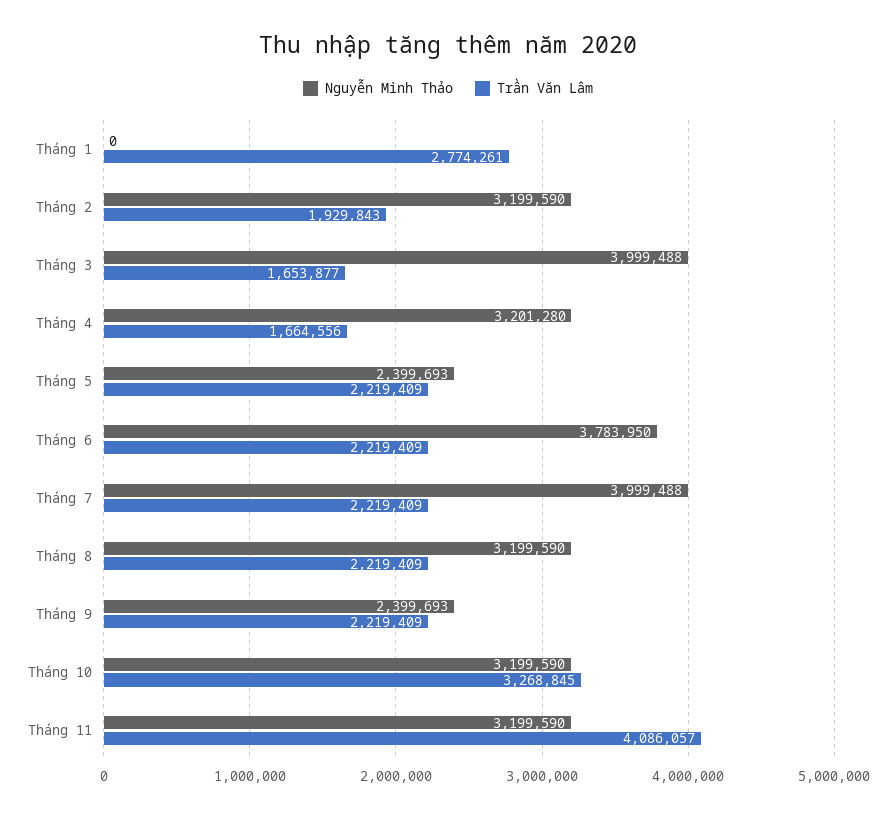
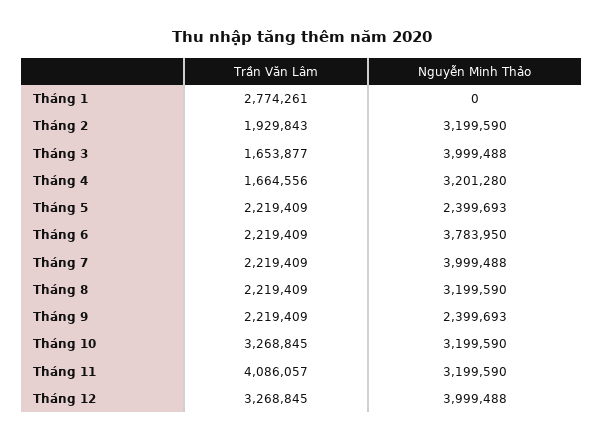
Trần Văn Lâm, Tháng 12: none -> 3268845
Nguyễn Minh Thảo, Tháng 12: none -> 3999488

